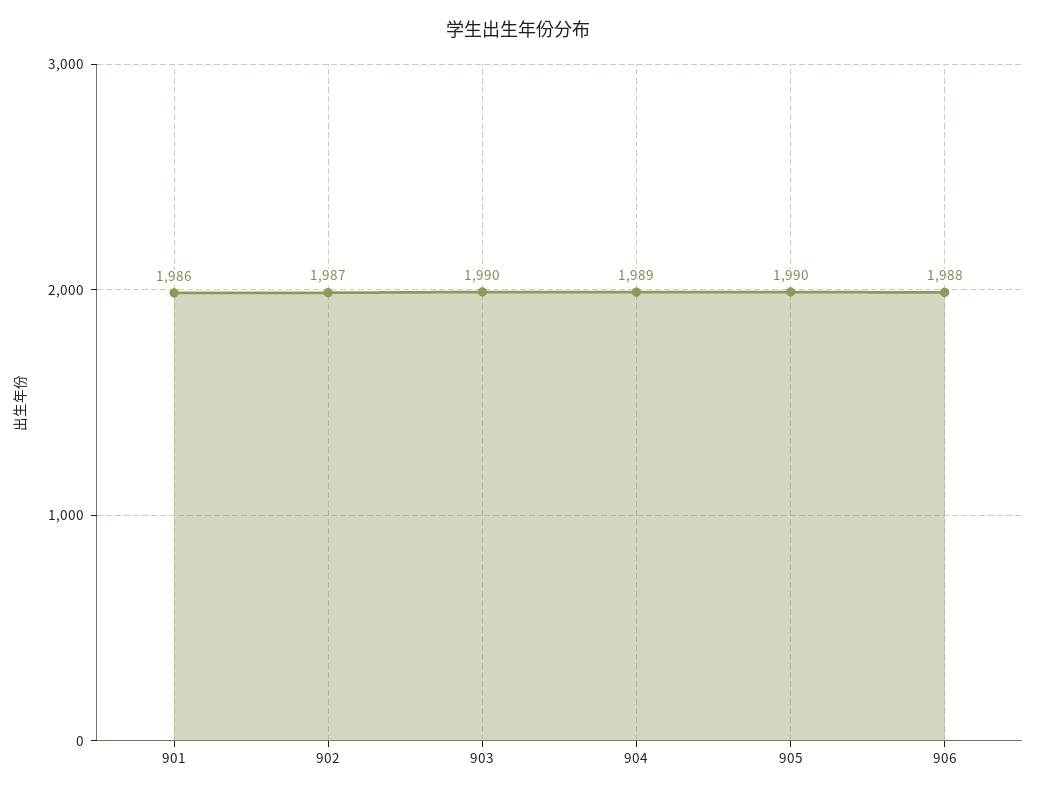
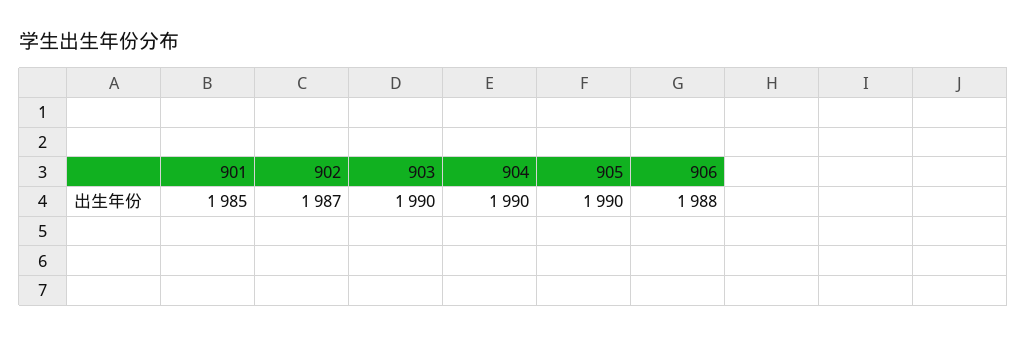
901: 1986 -> 1985
904: 1989 -> 1990

